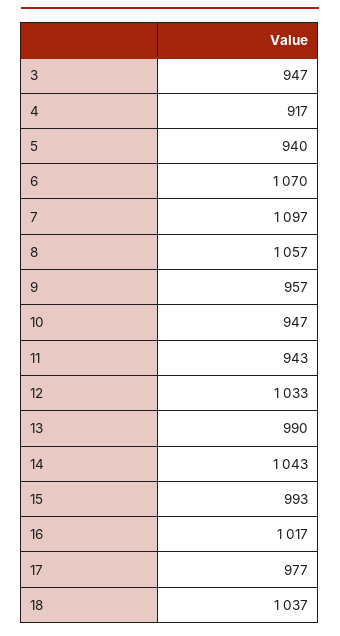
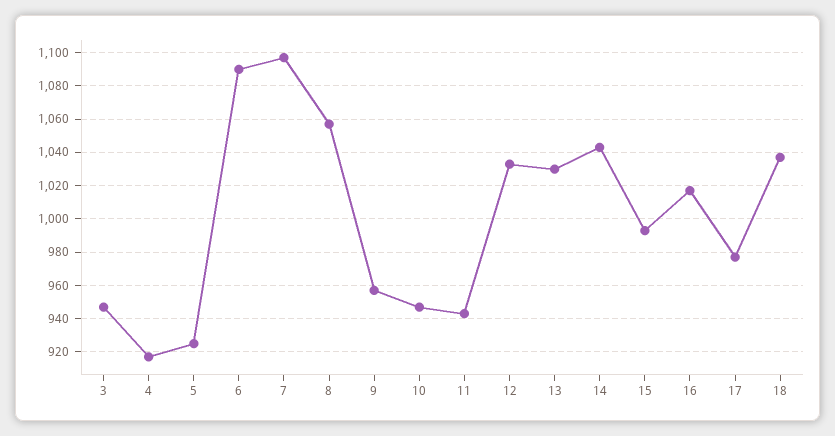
5: 940 -> 925
6: 1070 -> 1090
13: 990 -> 1030

